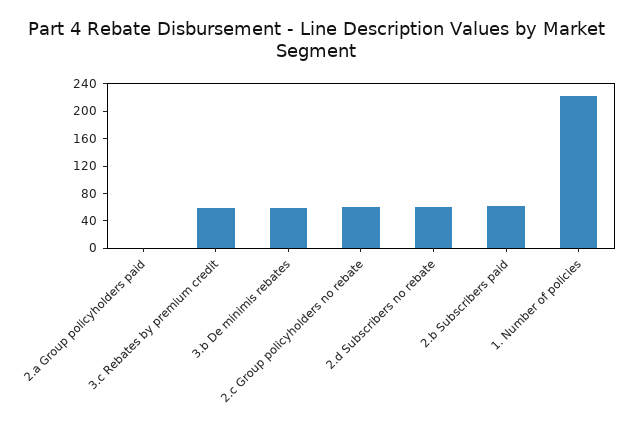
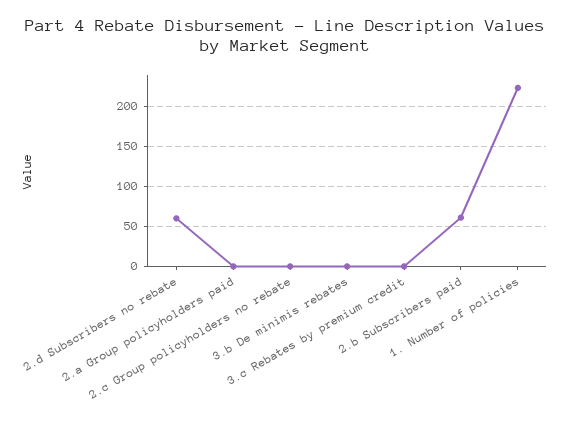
3.c Rebates by premium credit: 60 -> 0
3.b De minimis rebates: 60 -> 0
2.c Group policyholders no rebate: 60 -> 0

